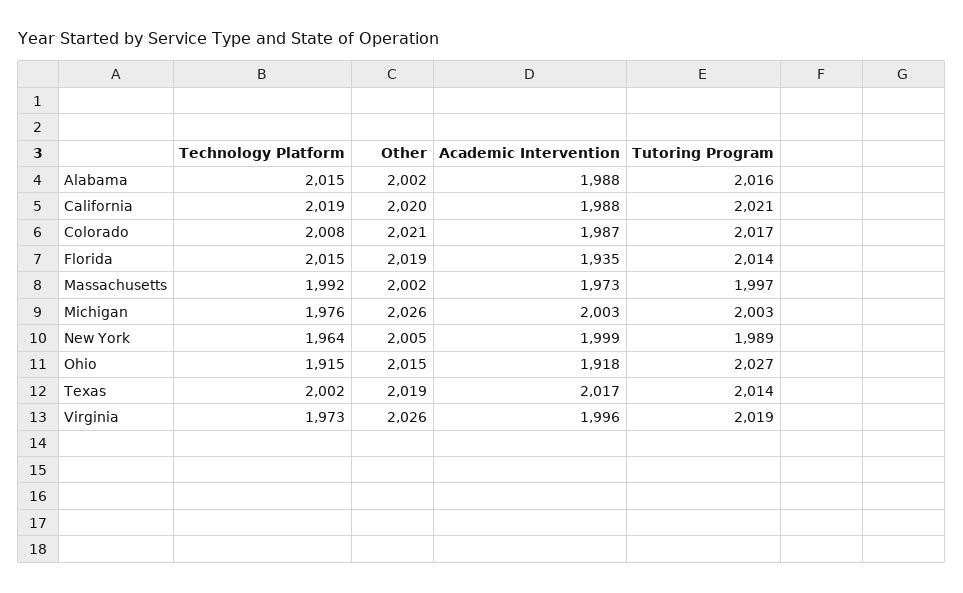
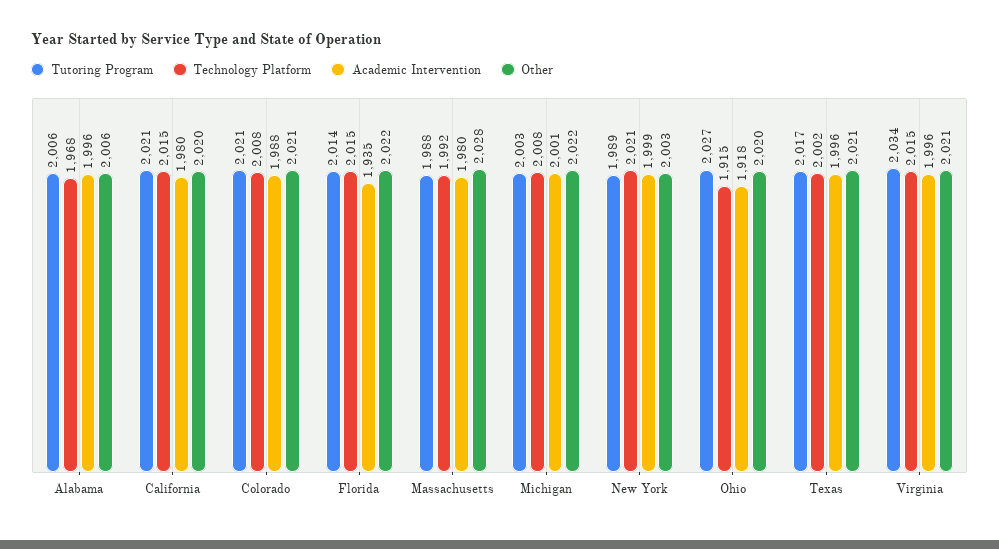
Technology Platform, Alabama: 2015 -> 1968
Other, Alabama: 2002 -> 2006
Academic Intervention, Alabama: 1988 -> 1996
Tutoring Program, Alabama: 2016 -> 2006
Technology Platform, California: 2019 -> 2015
Academic Intervention, California: 1988 -> 1980
Academic Intervention, Colorado: 1987 -> 1988
Tutoring Program, Colorado: 2017 -> 2021
Other, Florida: 2019 -> 2022
Other, Massachusetts: 2002 -> 2028
Academic Intervention, Massachusetts: 1973 -> 1980
Tutoring Program, Massachusetts: 1997 -> 1988
Technology Platform, Michigan: 1976 -> 2008
Other, Michigan: 2026 -> 2022
Academic Intervention, Michigan: 2003 -> 2001
Technology Platform, New York: 1964 -> 2021
Other, New York: 2005 -> 2003
Other, Ohio: 2015 -> 2020
Other, Texas: 2019 -> 2021
Academic Intervention, Texas: 2017 -> 1996
Tutoring Program, Texas: 2014 -> 2017
Technology Platform, Virginia: 1973 -> 2015
Other, Virginia: 2026 -> 2021
Tutoring Program, Virginia: 2019 -> 2034

